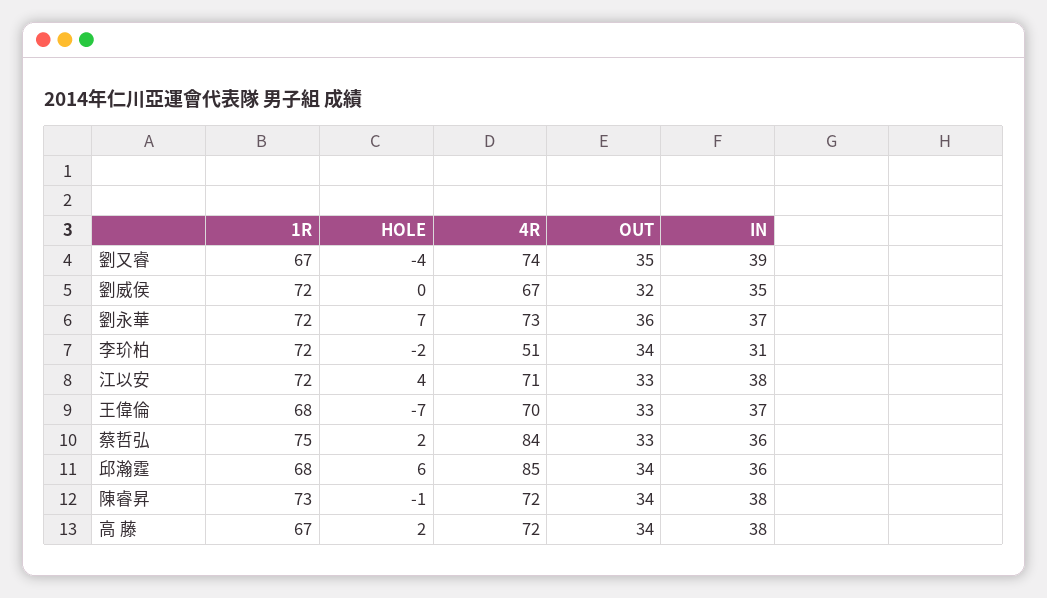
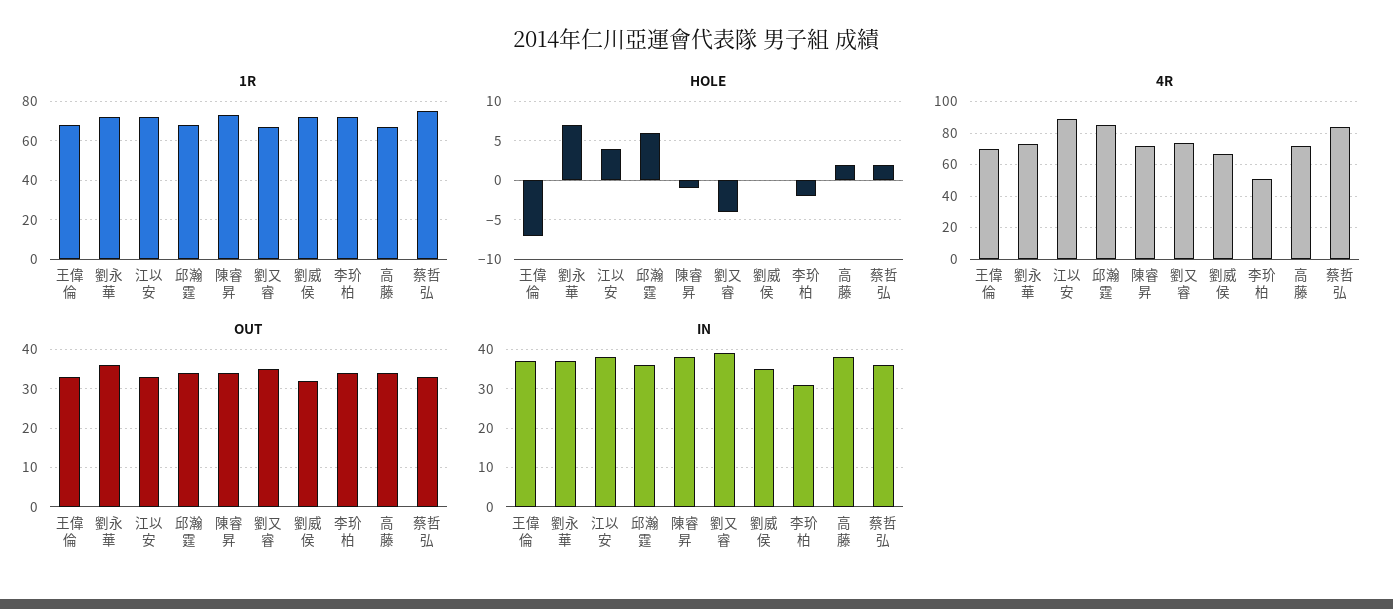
4R, 江以安: 71 -> 90

